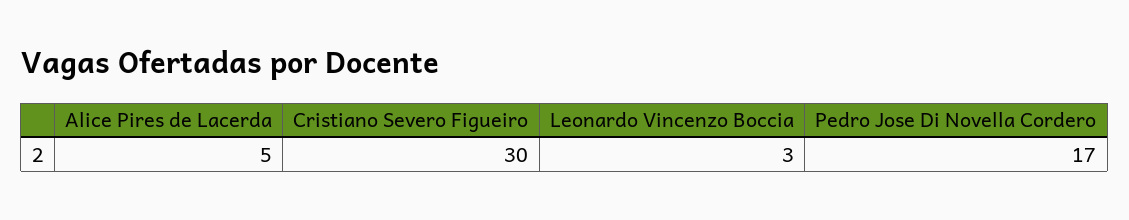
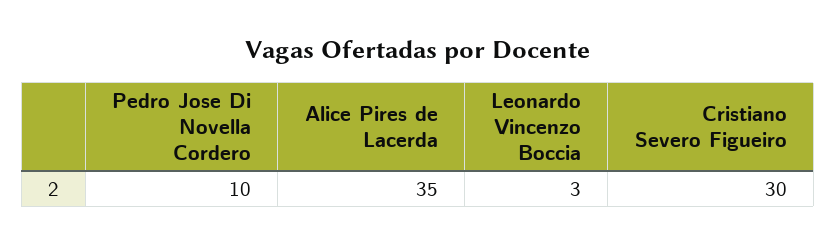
Alice Pires de Lacerda: 5 -> 35
Pedro Jose Di Novella Cordero: 17 -> 10

